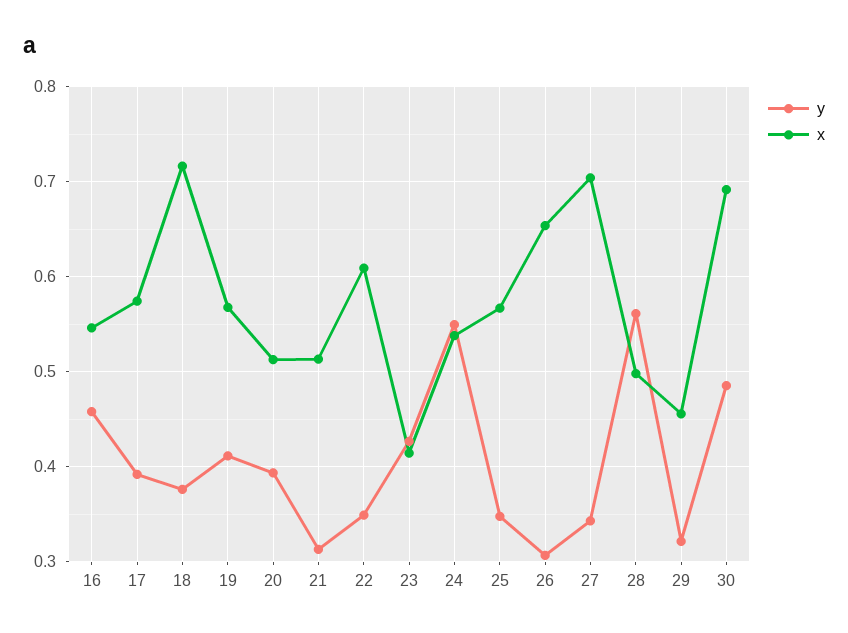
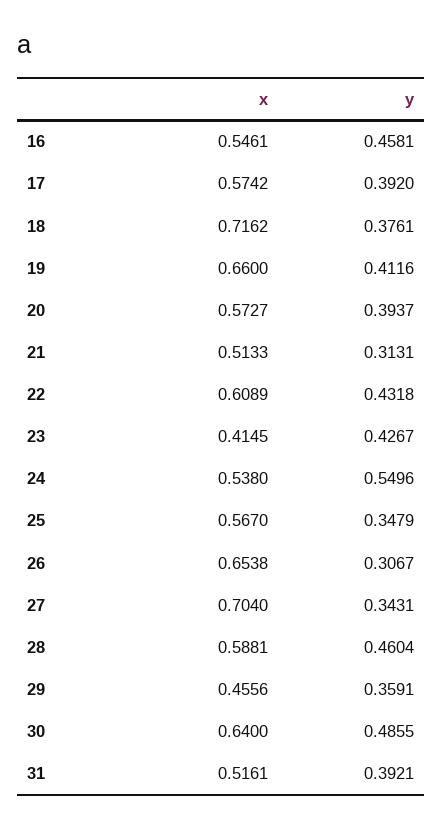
x, 19: 0.57 -> 0.66
x, 20: 0.51 -> 0.5727
y, 22: 0.35 -> 0.4318
y, 28: 0.56 -> 0.4604
x, 28: 0.5 -> 0.5881
y, 29: 0.32 -> 0.3591
x, 30: 0.69 -> 0.64
x, 31: none -> 0.5161
y, 31: none -> 0.3921

